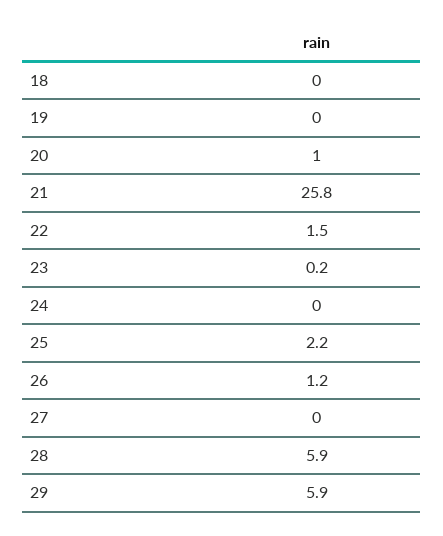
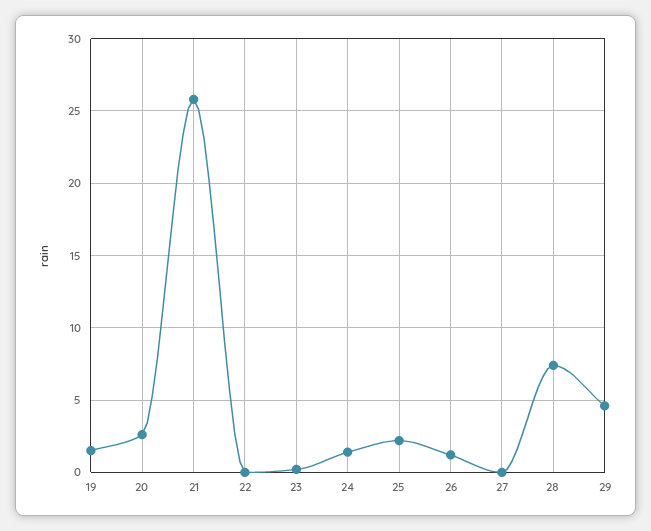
18: 0 -> none
19: 0 -> 1.5
20: 1 -> 2.5
22: 1.5 -> 0
24: 0 -> 1.5
28: 5.9 -> 7.5
29: 5.9 -> 4.5

